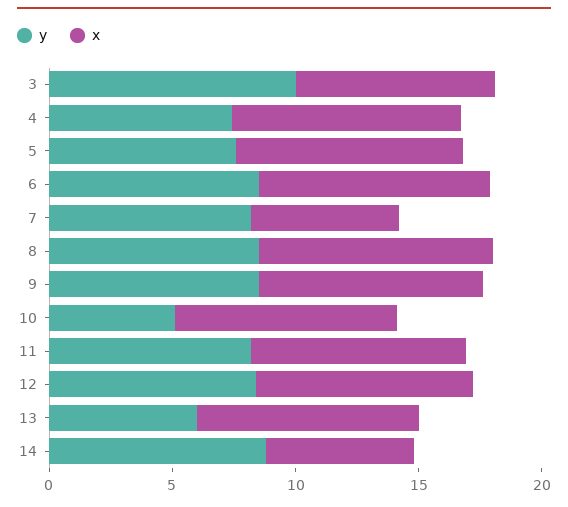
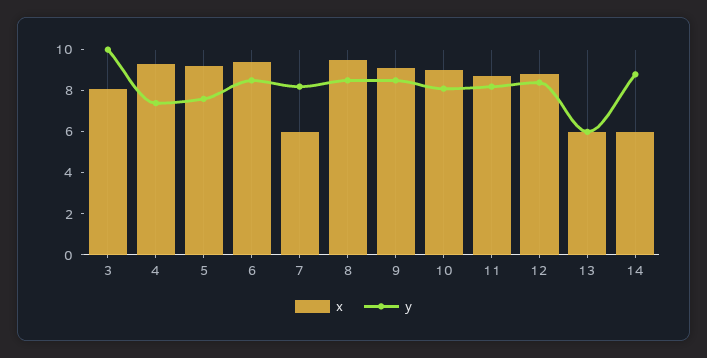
y, 10: 5 -> 8
x, 13: 9 -> 6

